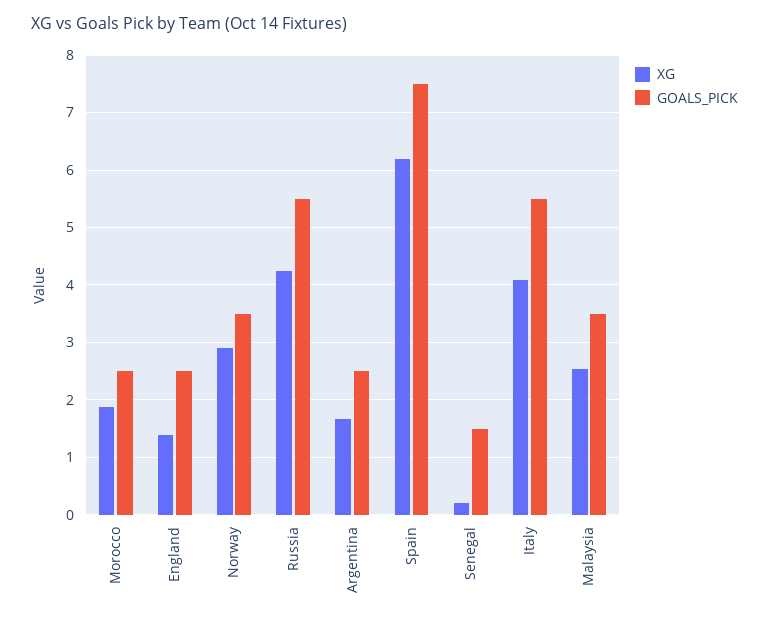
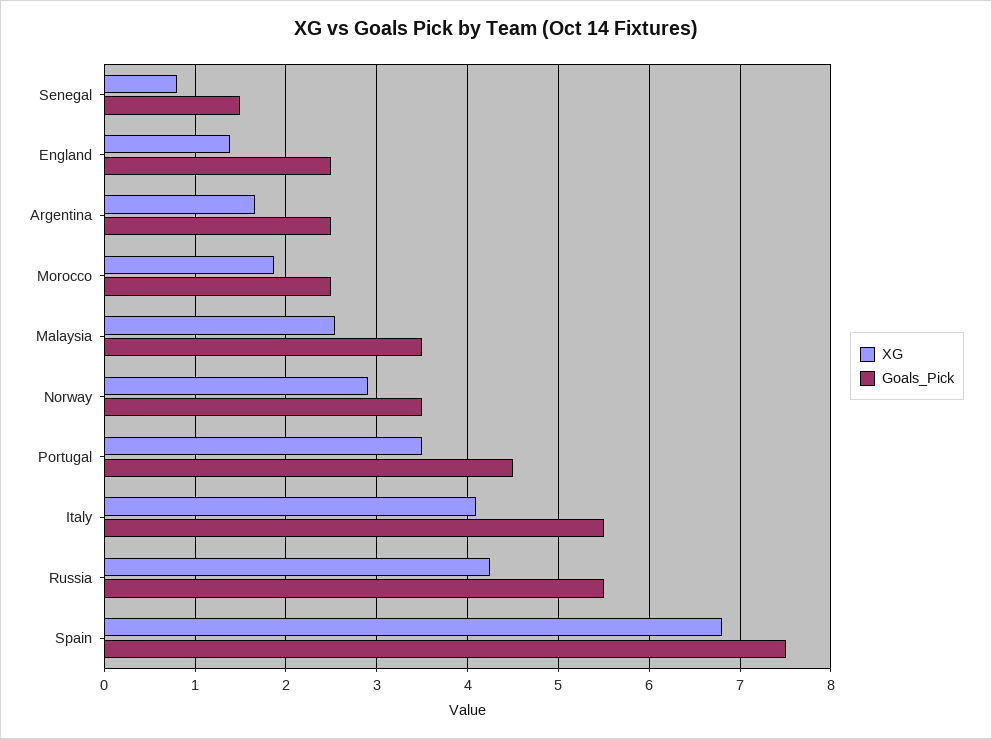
XG, Spain: 6.2 -> 6.8
XG, Senegal: 0.2 -> 0.8
XG, Portugal: none -> 3.5
GOALS_PICK, Portugal: none -> 4.5

